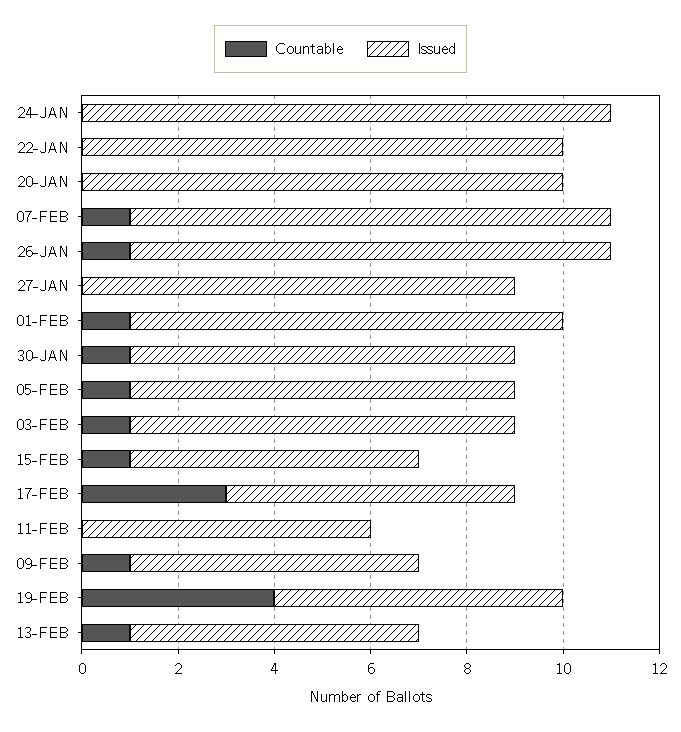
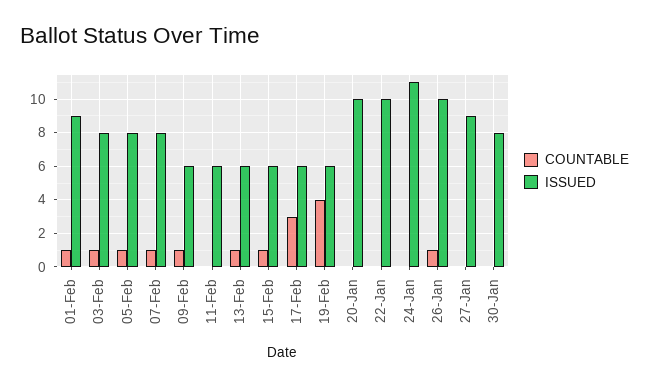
Issued, 07-FEB: 10 -> 8
Countable, 30-JAN: 1 -> 0

